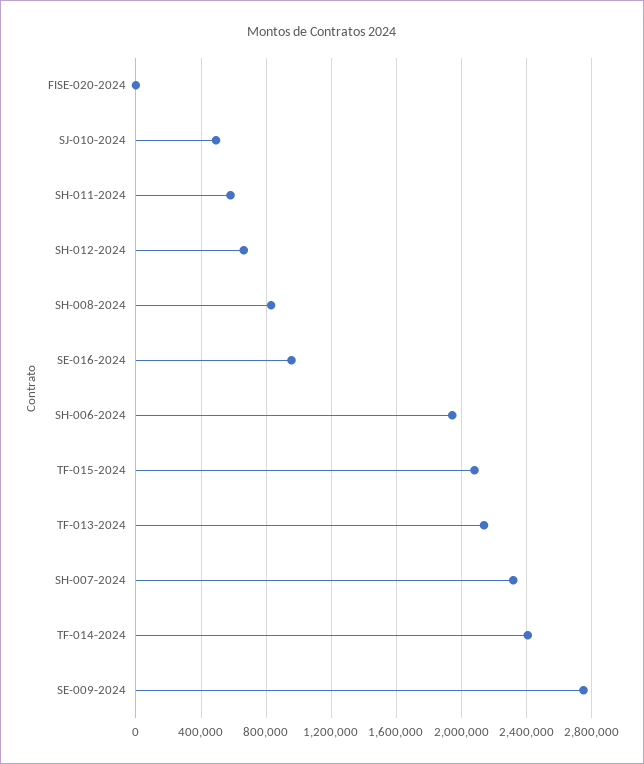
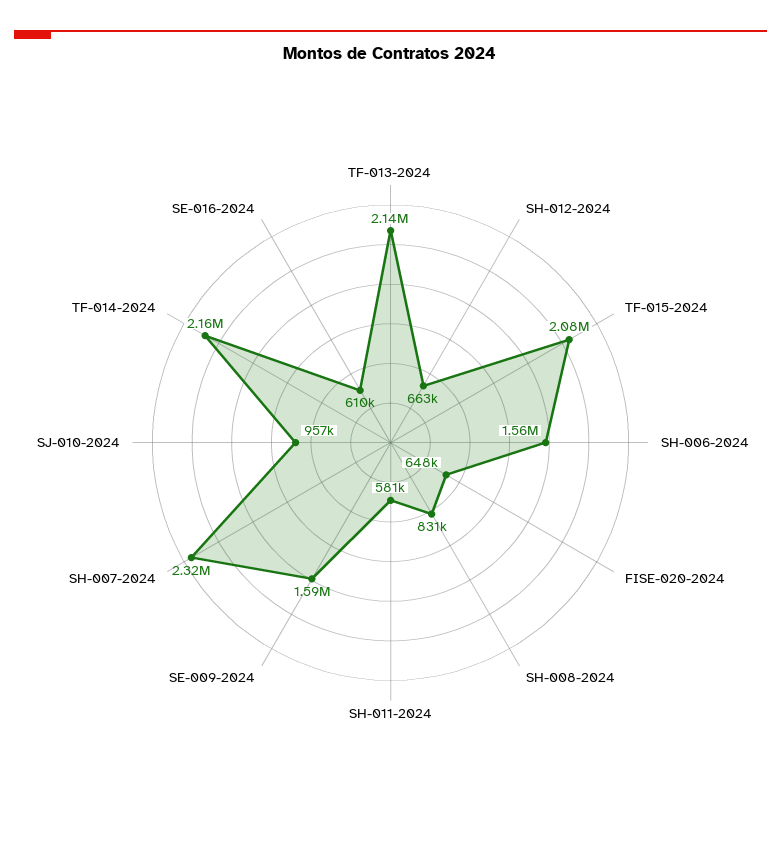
FISE-020-2024: 0 -> 648000
SJ-010-2024: 500000 -> 957000
SE-016-2024: 950000 -> 610000
SH-006-2024: 1950000 -> 1560000
TF-014-2024: 2400000 -> 2160000
SE-009-2024: 2750000 -> 1590000

